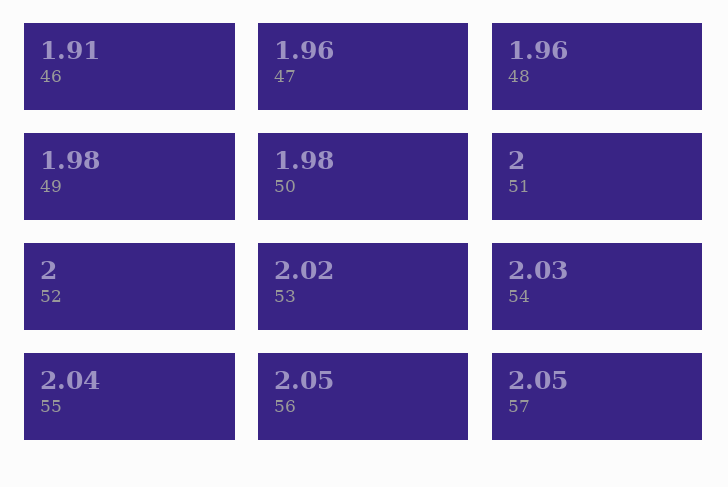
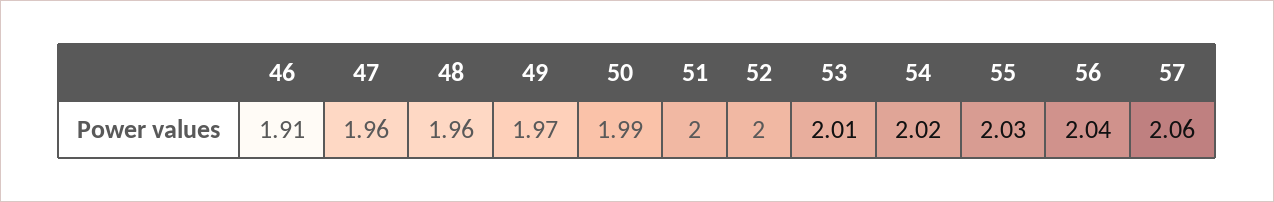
49: 1.98 -> 1.97
50: 1.98 -> 1.99
53: 2.02 -> 2.01
54: 2.03 -> 2.02
55: 2.04 -> 2.03
56: 2.05 -> 2.04
57: 2.05 -> 2.06

